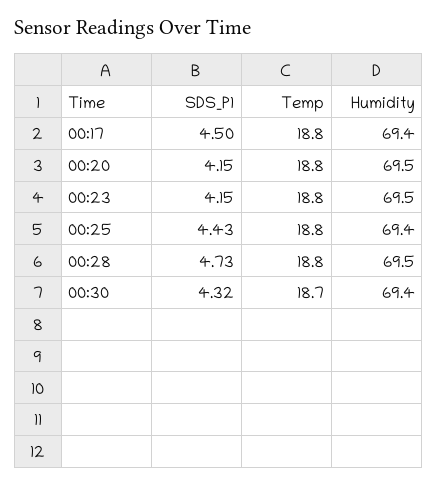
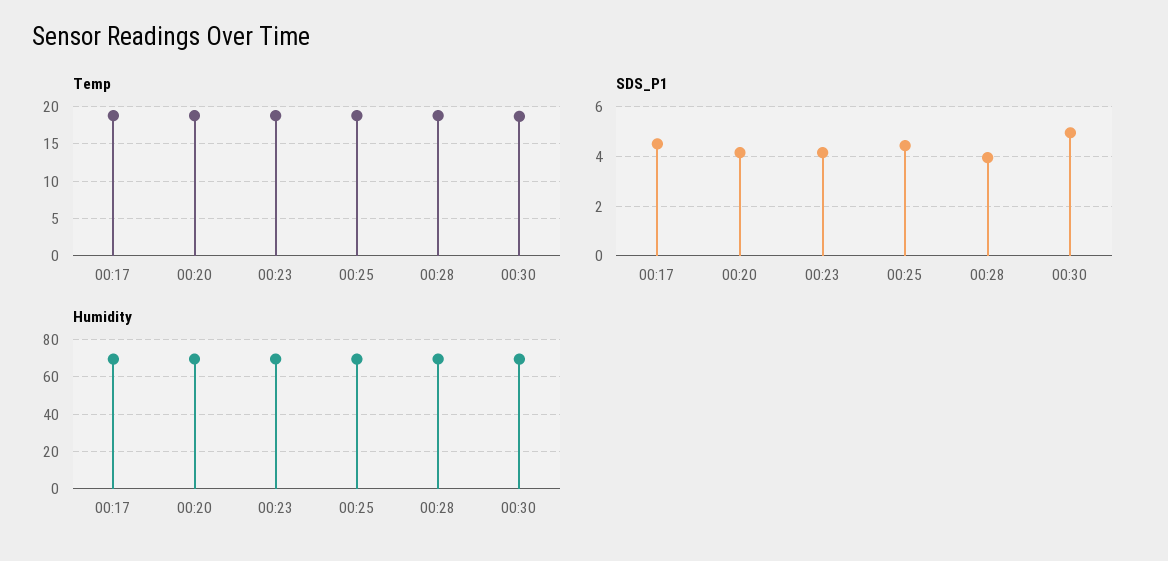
SDS_P1, 00:28: 4.73 -> 4
SDS_P1, 00:30: 4.32 -> 5

